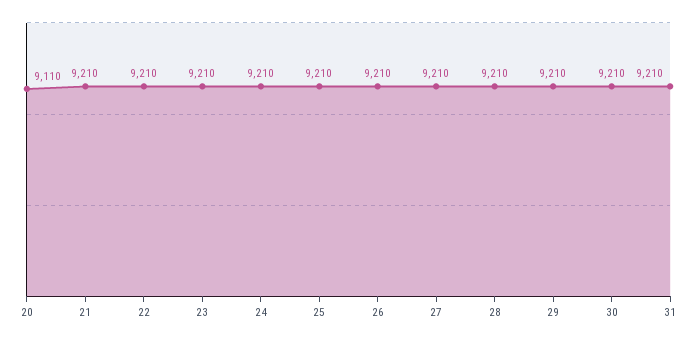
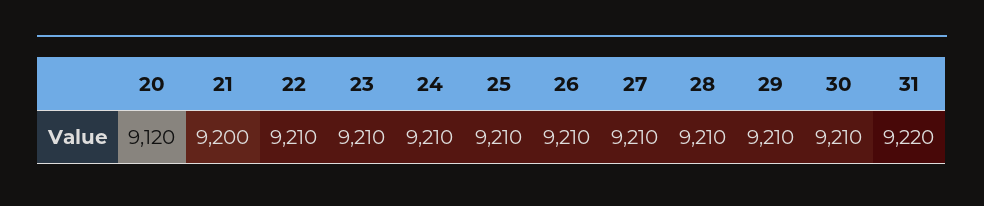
20: 9110 -> 9120
21: 9210 -> 9200
31: 9210 -> 9220

